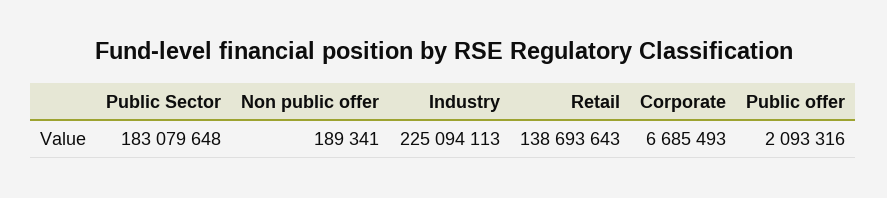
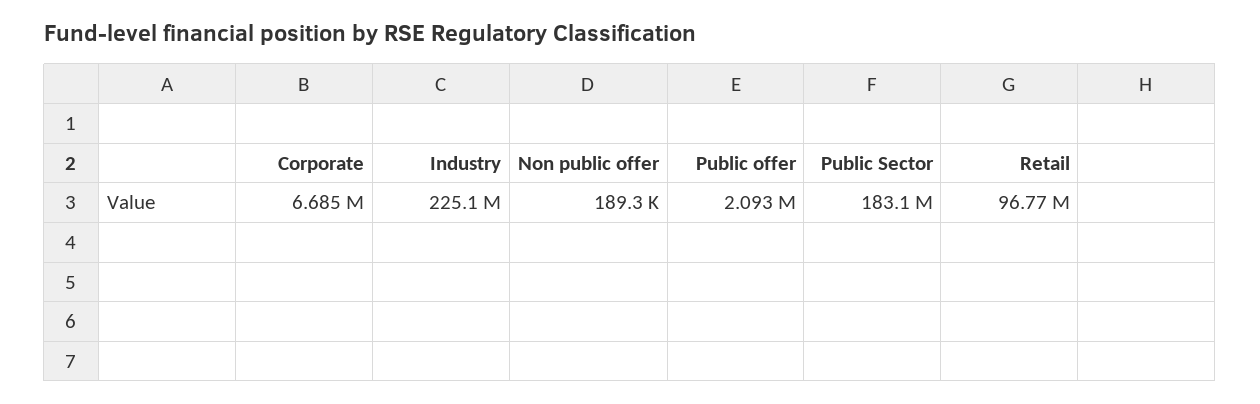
Retail: 138693643 -> 96770000

